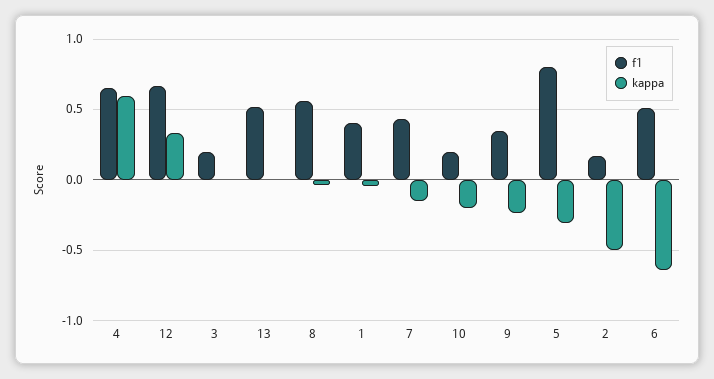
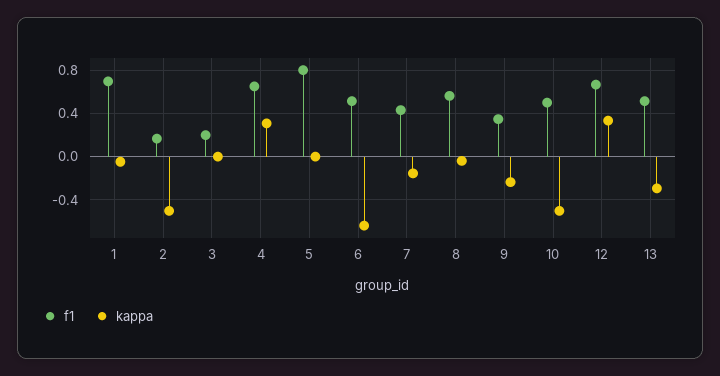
kappa, 4: 0.6 -> 0.3
kappa, 13: 0 -> -0.3
f1, 1: 0.4 -> 0.7
f1, 10: 0.2 -> 0.5
kappa, 10: -0.2 -> -0.5
kappa, 5: -0.3 -> 0

